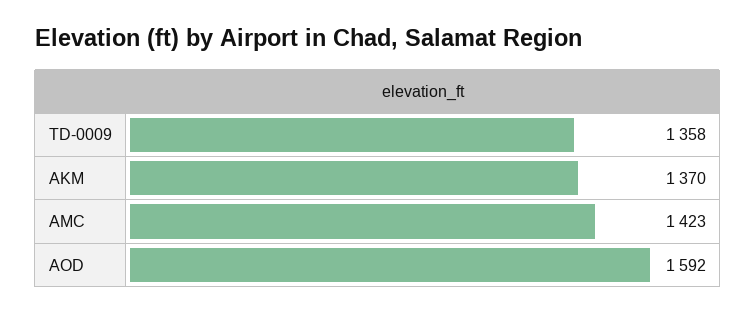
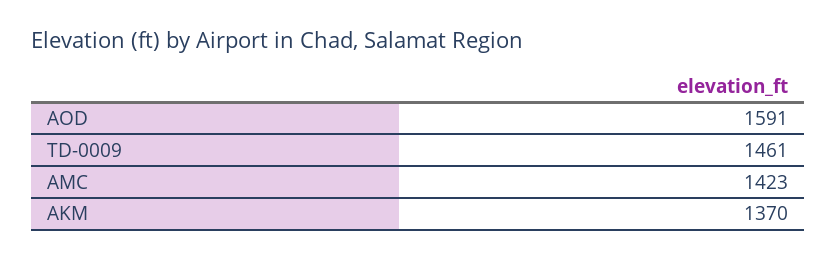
TD-0009: 1358 -> 1461
AOD: 1592 -> 1591

